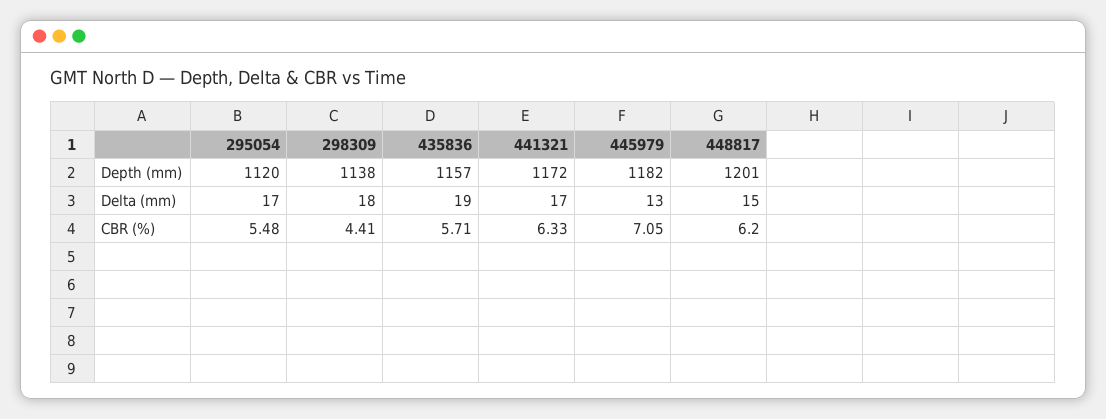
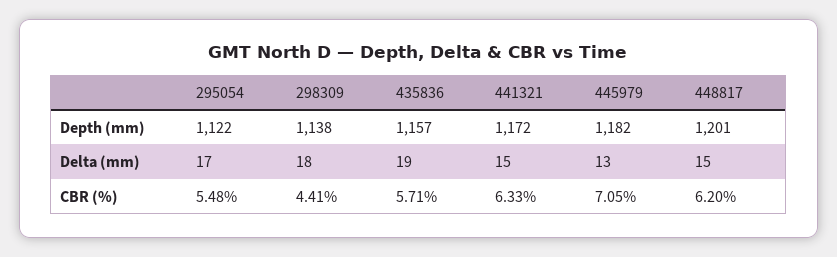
295054, Depth (mm): 1120 -> 1122
441321, Delta (mm): 17 -> 15

